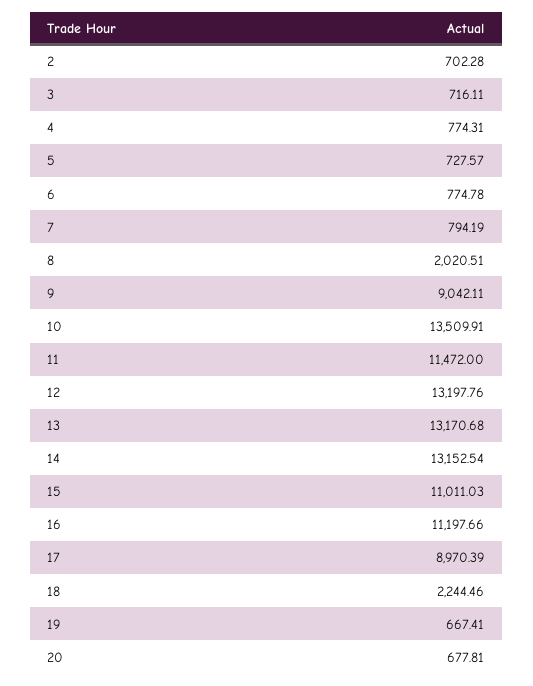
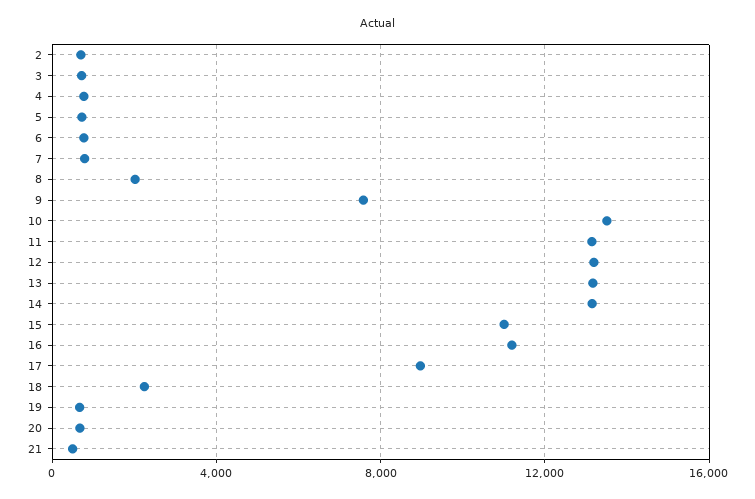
9: 9042.11 -> 7500
11: 11472 -> 13000
21: none -> 500

